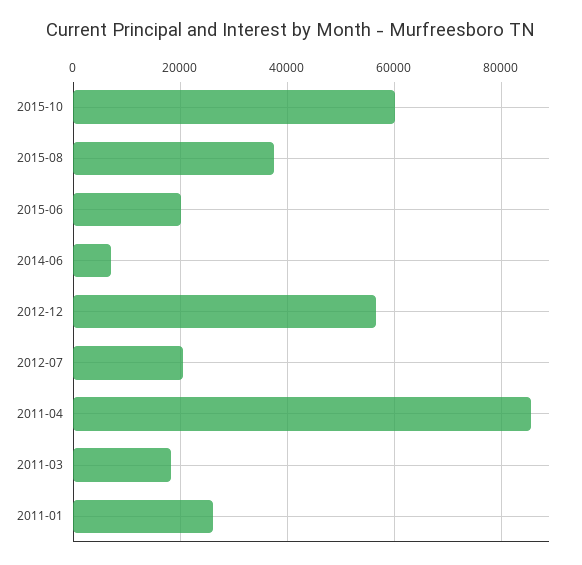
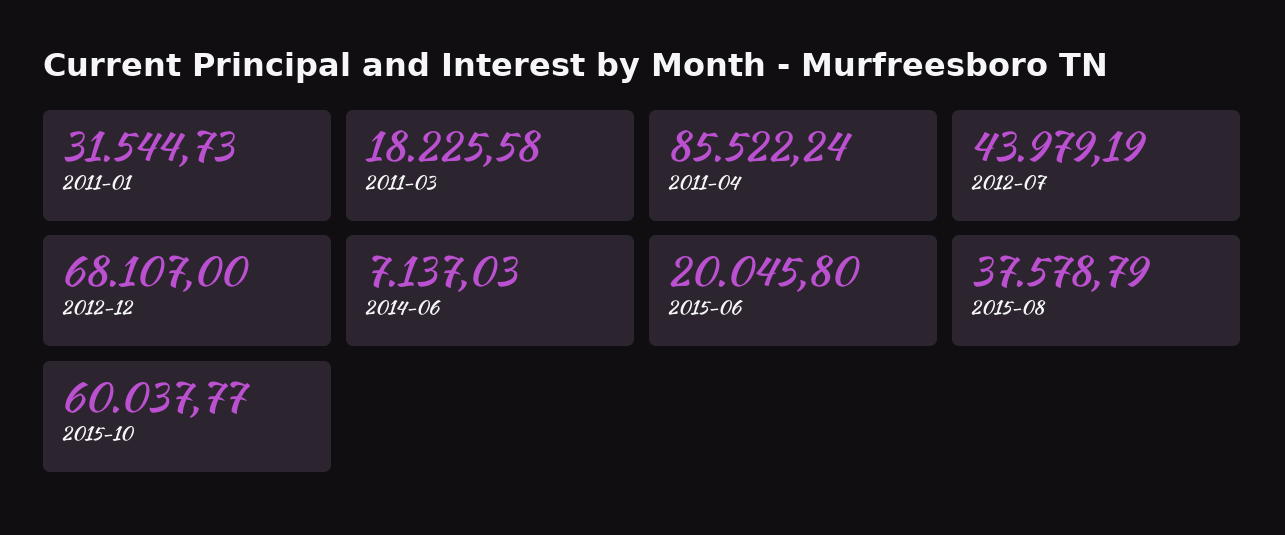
2012-12: 56000 -> 68107
2012-07: 20000 -> 43979.19
2011-01: 26000 -> 31544.73

